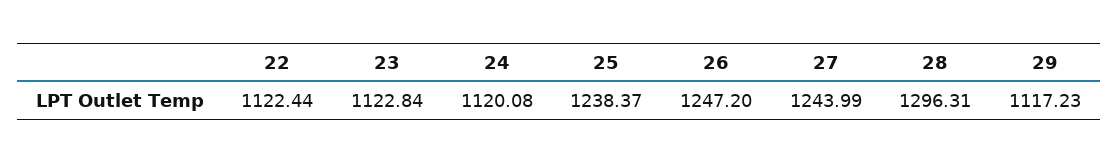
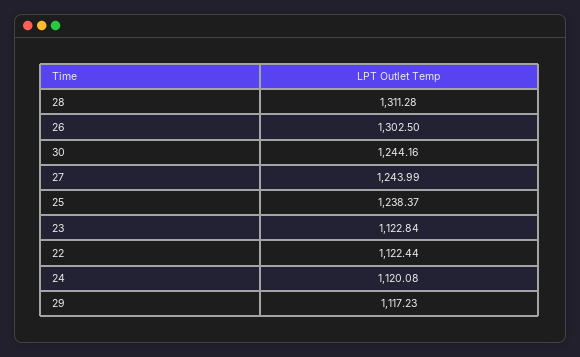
26: 1247.2 -> 1302.5
28: 1296.31 -> 1311.28
30: none -> 1244.16

